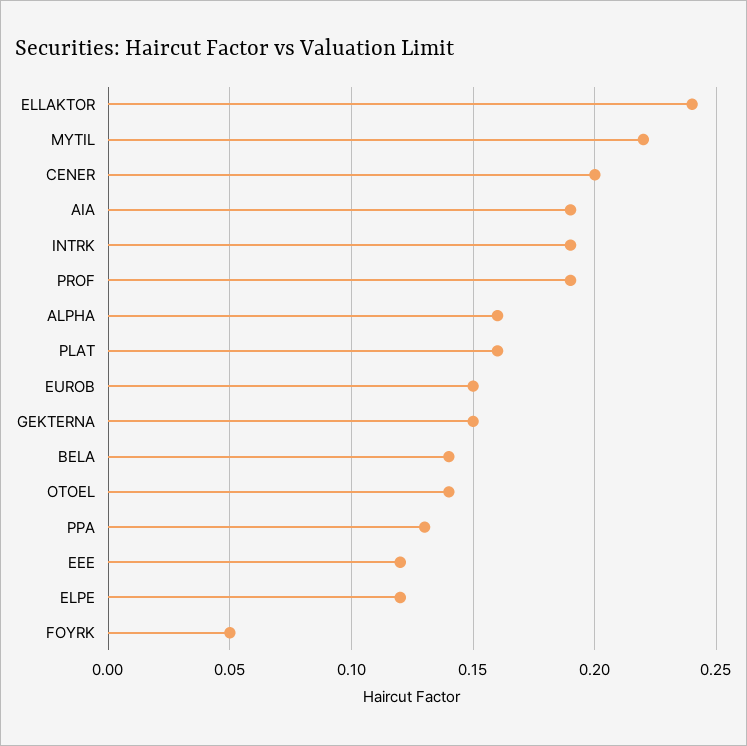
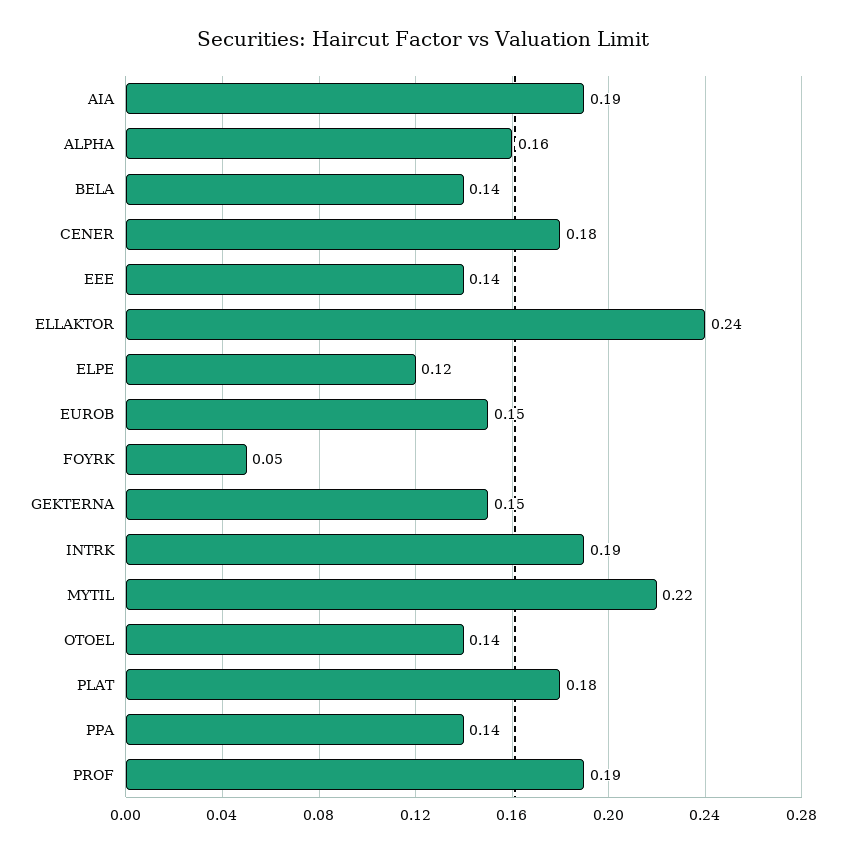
CENER: 0.2 -> 0.18
PLAT: 0.16 -> 0.18
PPA: 0.13 -> 0.14
EEE: 0.12 -> 0.14

